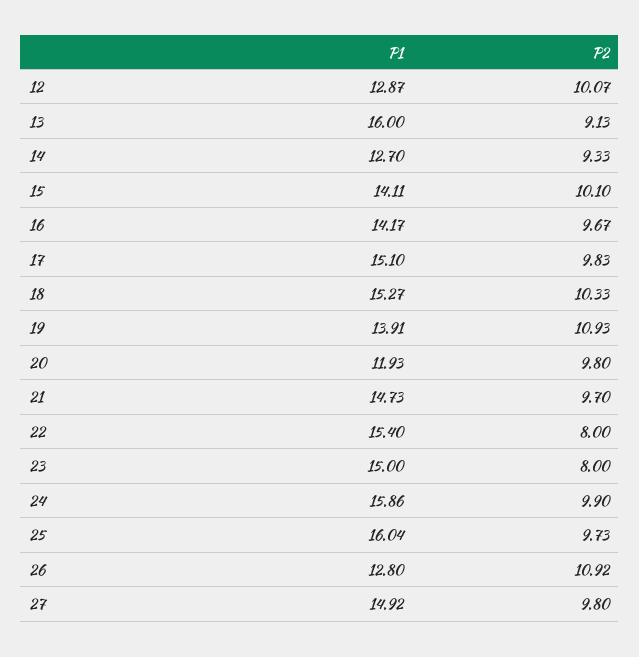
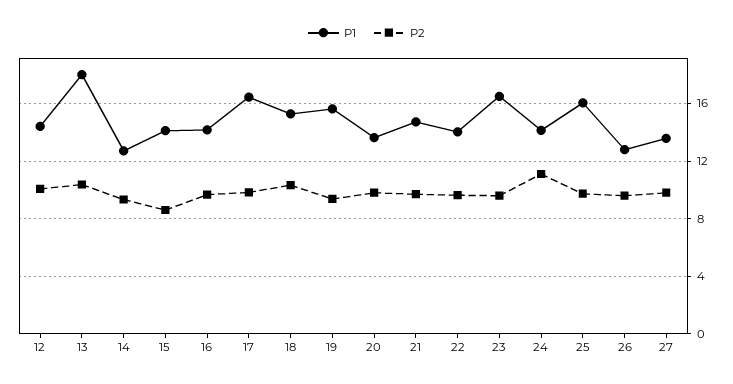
P1, 12: 12.87 -> 14.5
P1, 13: 16 -> 18
P2, 13: 9.13 -> 10.5
P2, 15: 10.1 -> 8.5
P1, 17: 15.1 -> 16.5
P1, 19: 13.91 -> 15.5
P2, 19: 10.93 -> 9.5
P1, 20: 11.93 -> 13.5
P1, 22: 15.4 -> 14
P2, 22: 8 -> 9.5
P1, 23: 15 -> 16.5
P2, 23: 8 -> 9.5
P1, 24: 15.86 -> 14
P2, 24: 9.9 -> 11
P2, 26: 10.92 -> 9.5
P1, 27: 14.92 -> 13.5

